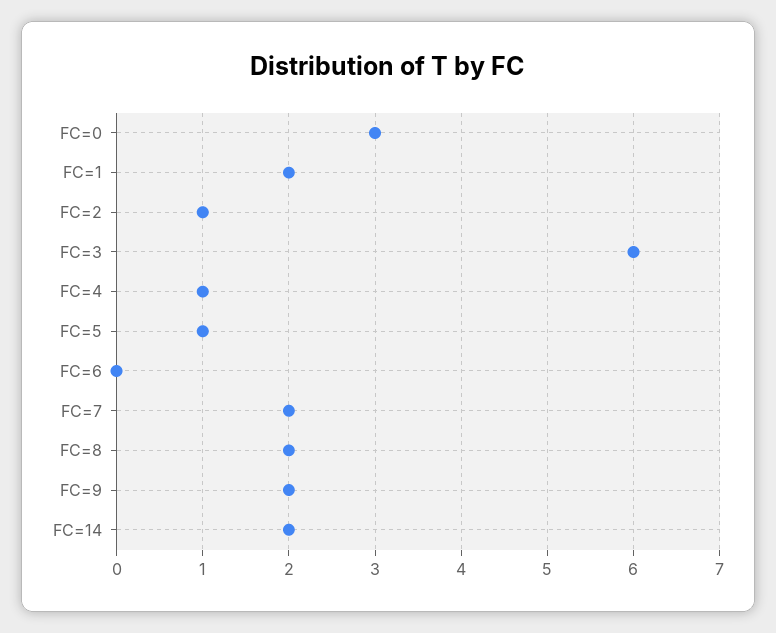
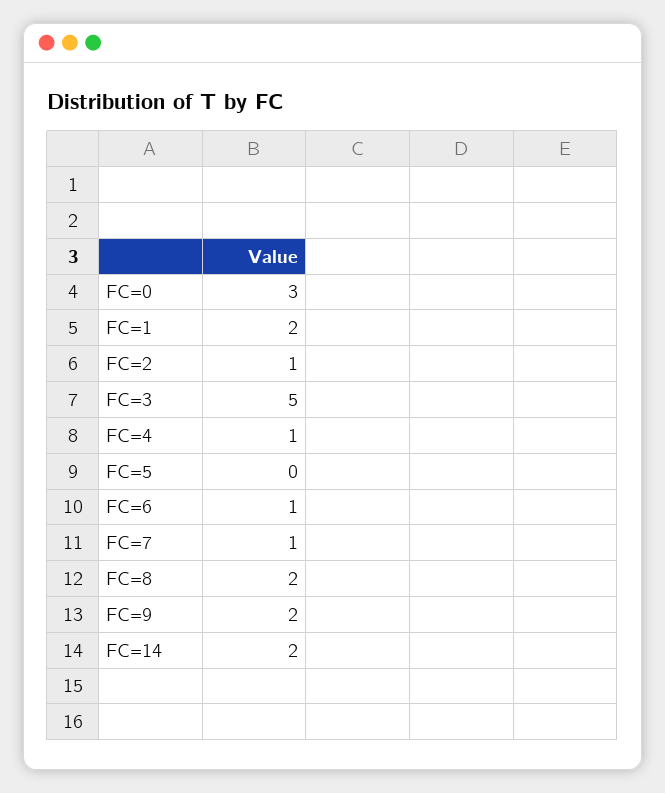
FC=3: 6 -> 5
FC=5: 1 -> 0
FC=6: 0 -> 1
FC=7: 2 -> 1

